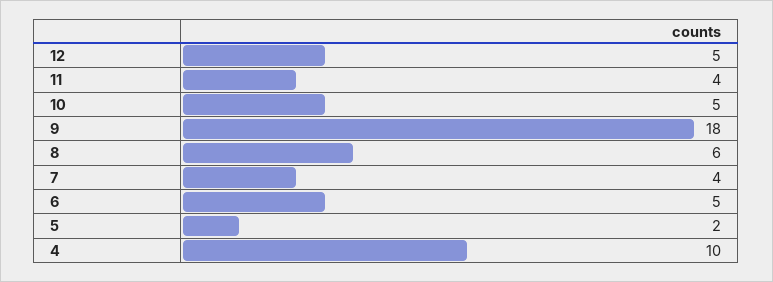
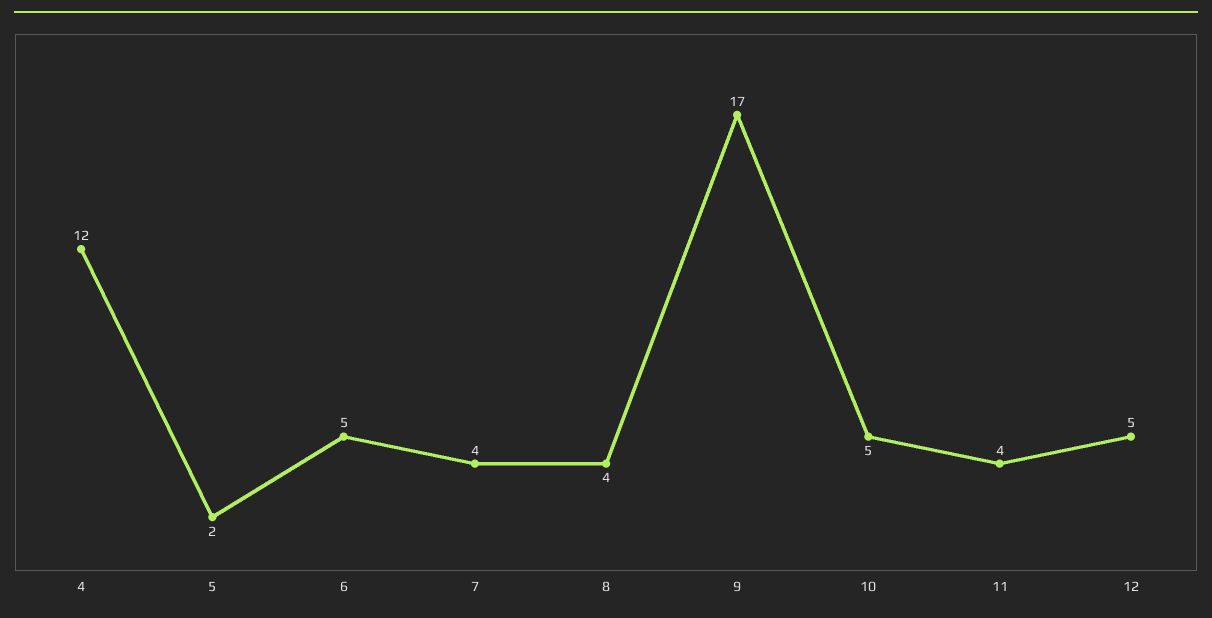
9: 18 -> 17
8: 6 -> 4
4: 10 -> 12

